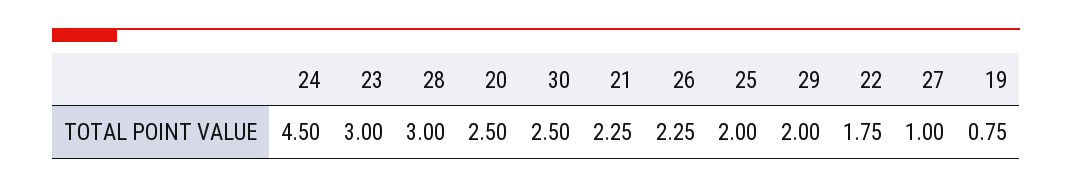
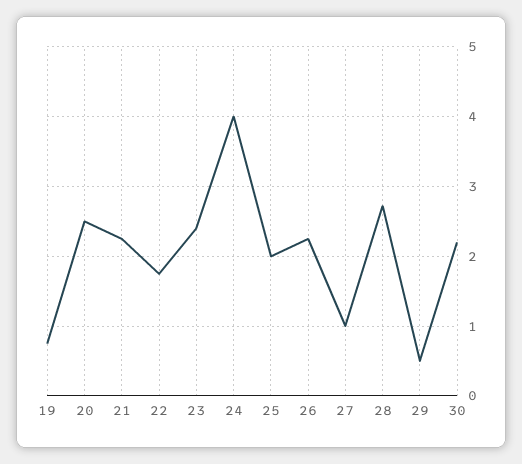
24: 4.5 -> 4
23: 3 -> 2.4
28: 3 -> 2.7
30: 2.5 -> 2.2
29: 2 -> 0.5

